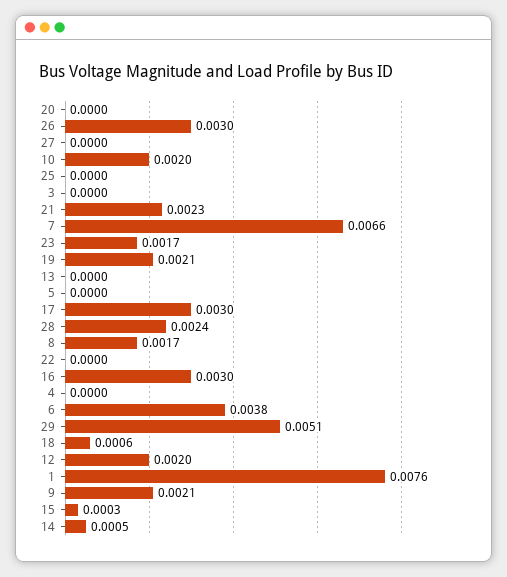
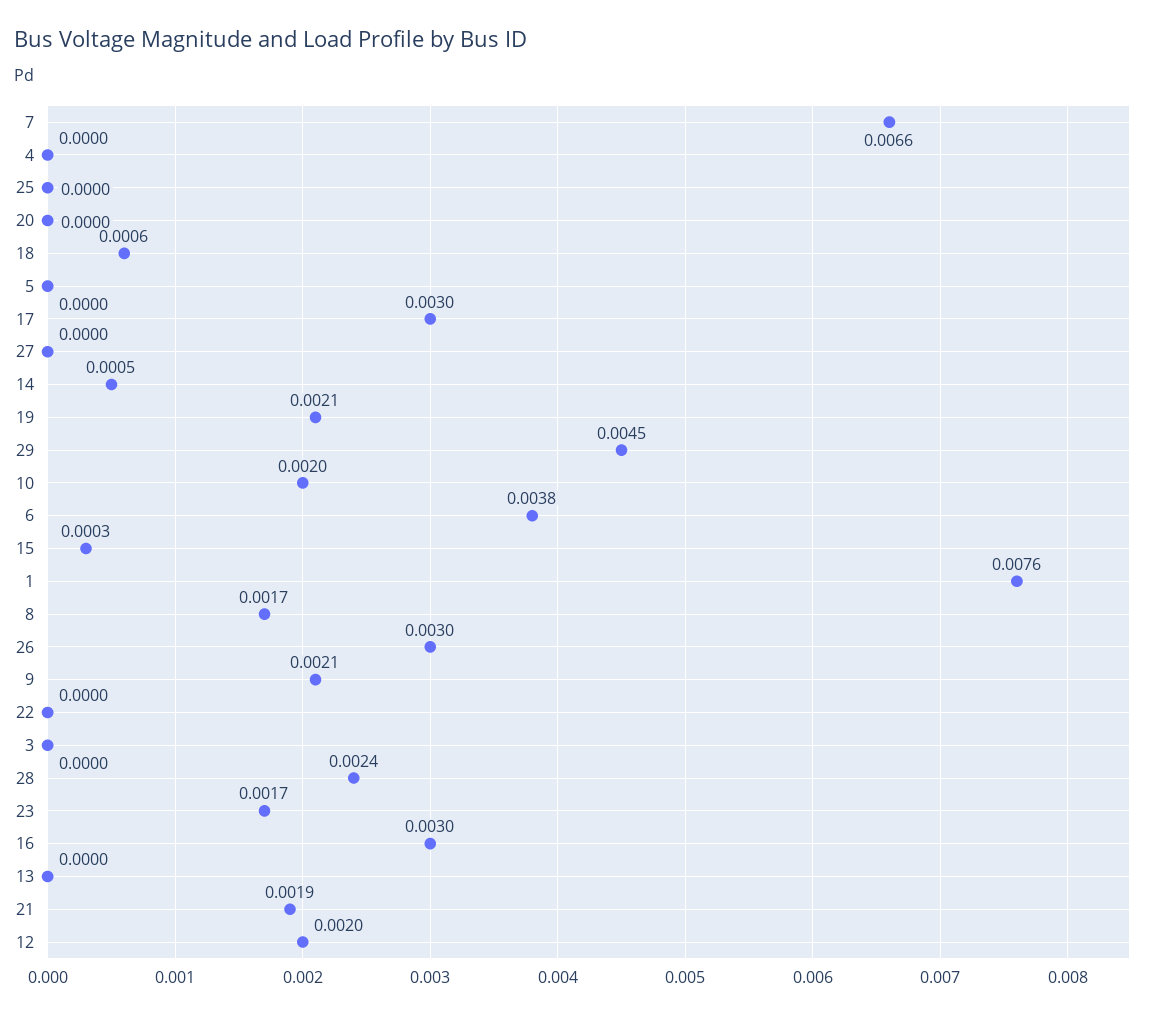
21: 0.0023 -> 0.0019
29: 0.0051 -> 0.0045

